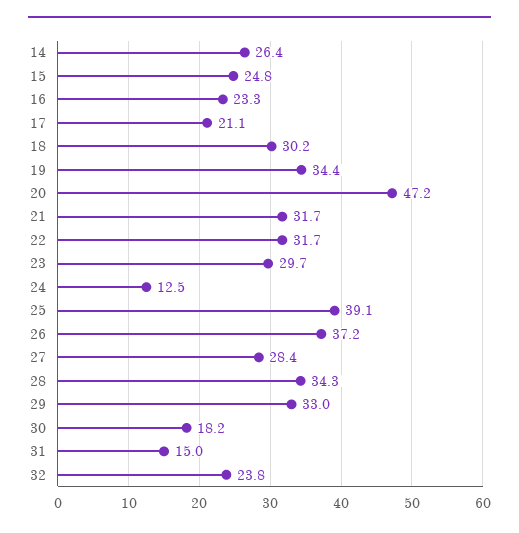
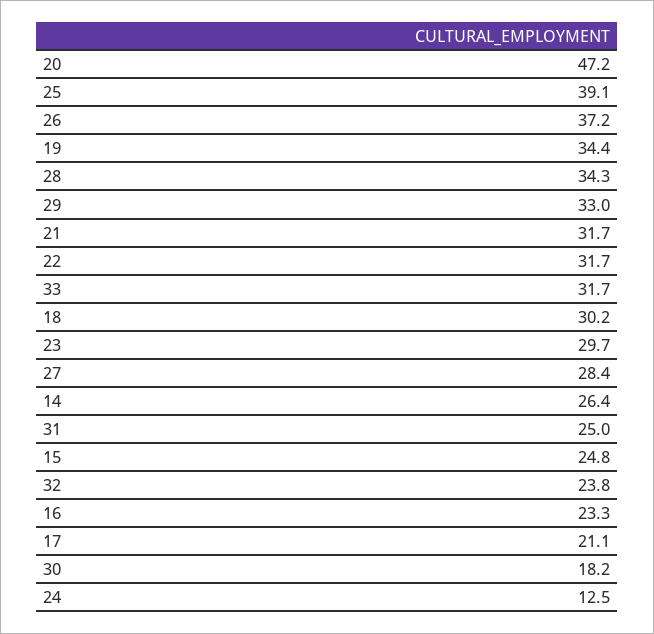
31: 15 -> 25
33: none -> 31.7

